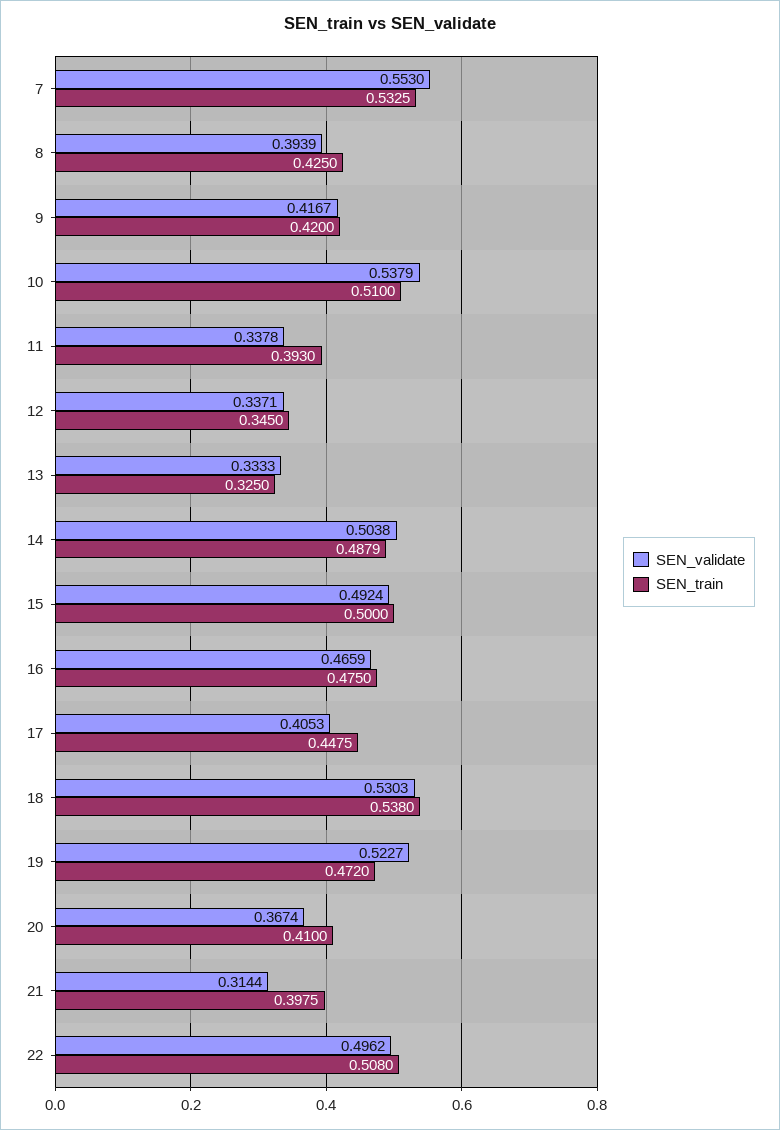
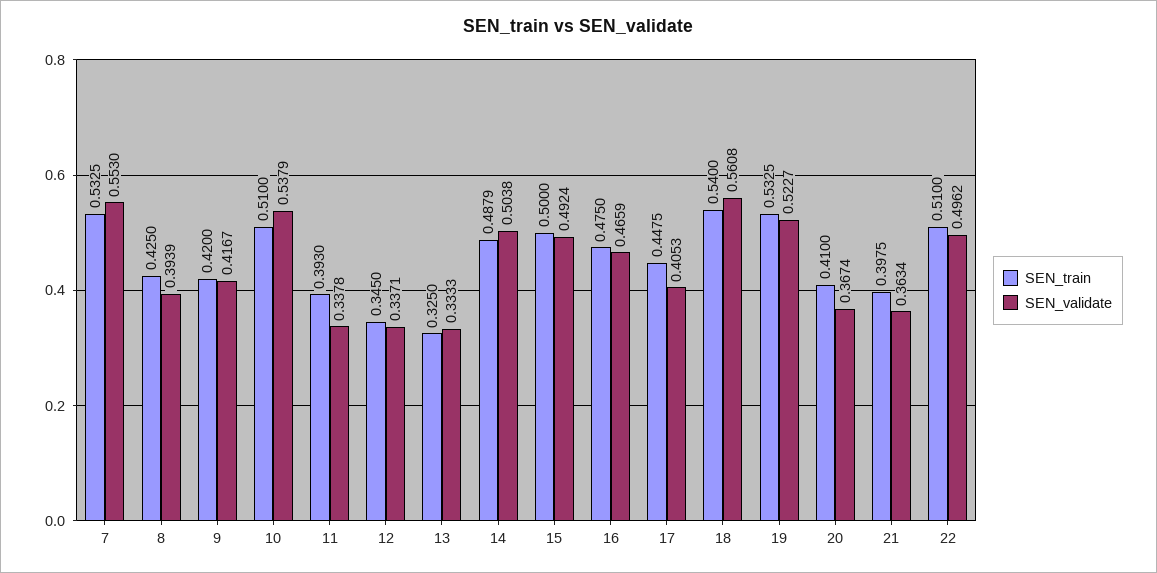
SEN_validate, 18: 0.5303 -> 0.5608
SEN_train, 18: 0.538 -> 0.54
SEN_train, 19: 0.472 -> 0.5325
SEN_validate, 21: 0.3144 -> 0.3634
SEN_train, 22: 0.508 -> 0.51

